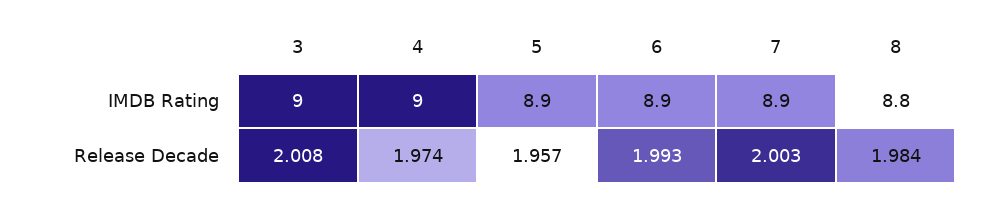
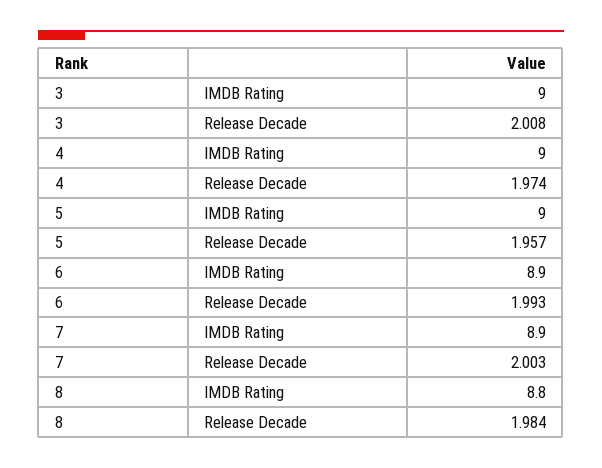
5, IMDB Rating: 8.9 -> 9

